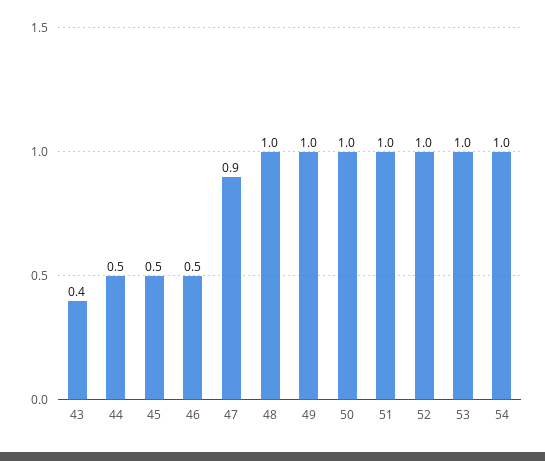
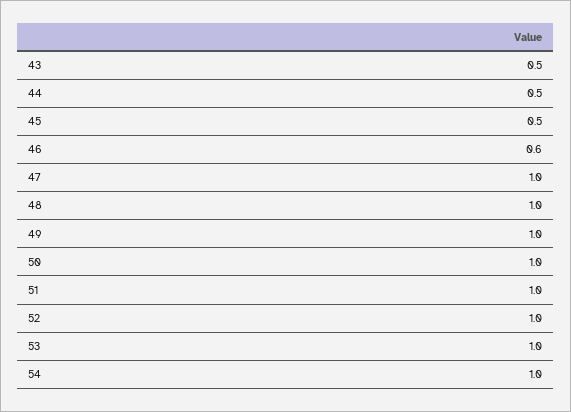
43: 0.4 -> 0.5
46: 0.5 -> 0.6
47: 0.9 -> 1

